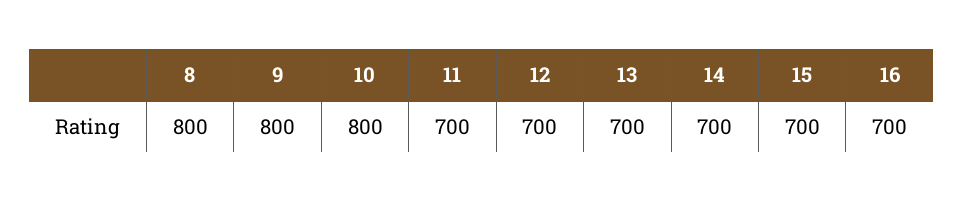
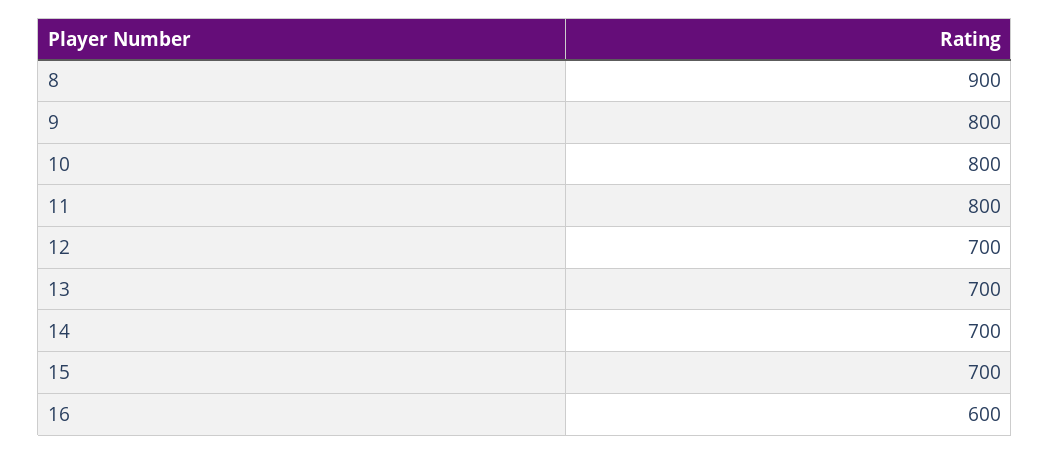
8: 800 -> 900
11: 700 -> 800
16: 700 -> 600

